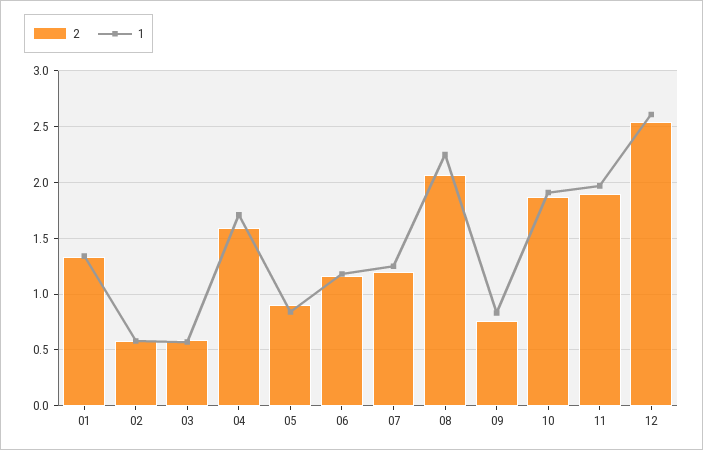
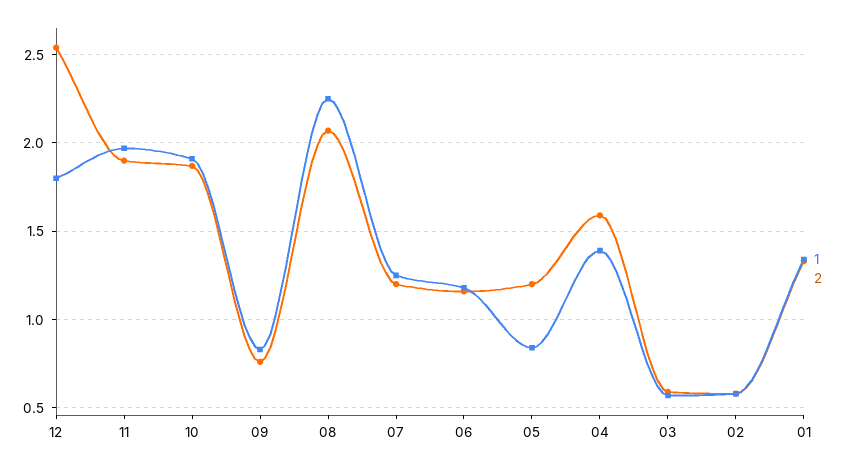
1, 04: 1.7 -> 1.4
2, 05: 0.9 -> 1.2
1, 12: 2.6 -> 1.8

